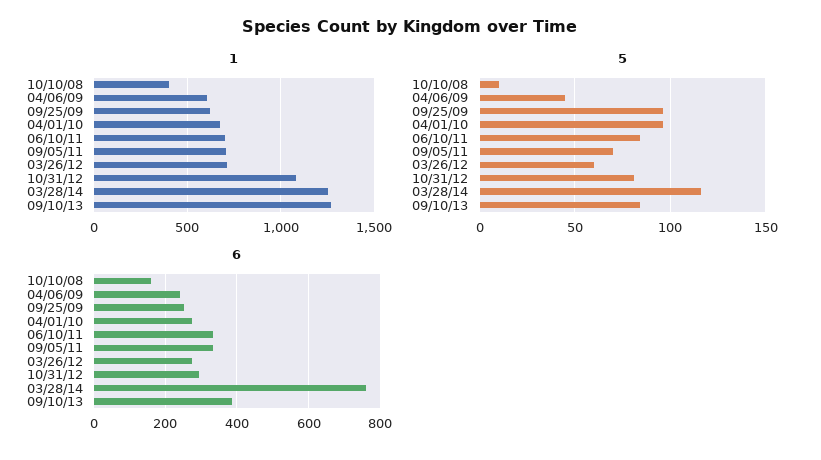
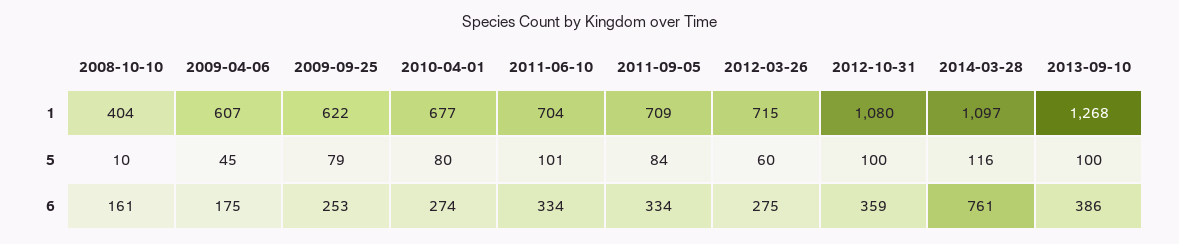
1, 03/28/14: 1250 -> 1097
5, 09/25/09: 95 -> 79
5, 04/01/10: 95 -> 80
5, 06/10/11: 85 -> 101
5, 09/05/11: 70 -> 84
5, 10/31/12: 80 -> 100
5, 09/10/13: 85 -> 100
6, 04/06/09: 240 -> 175
6, 10/31/12: 300 -> 359

